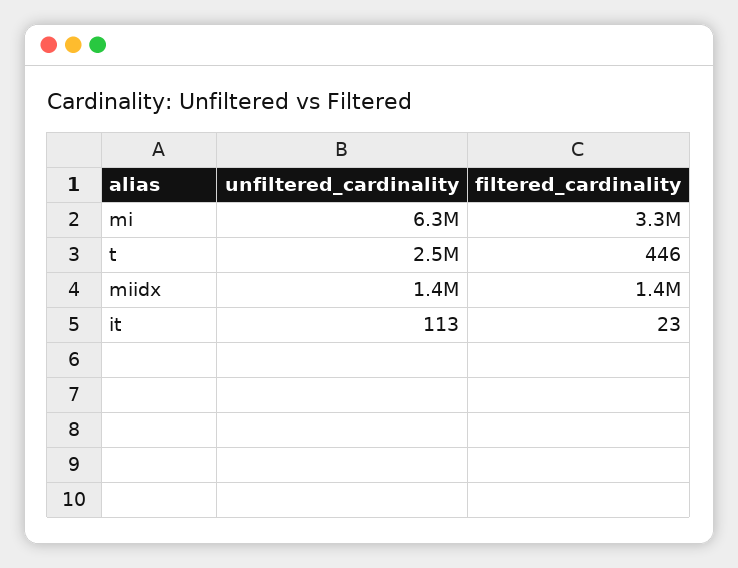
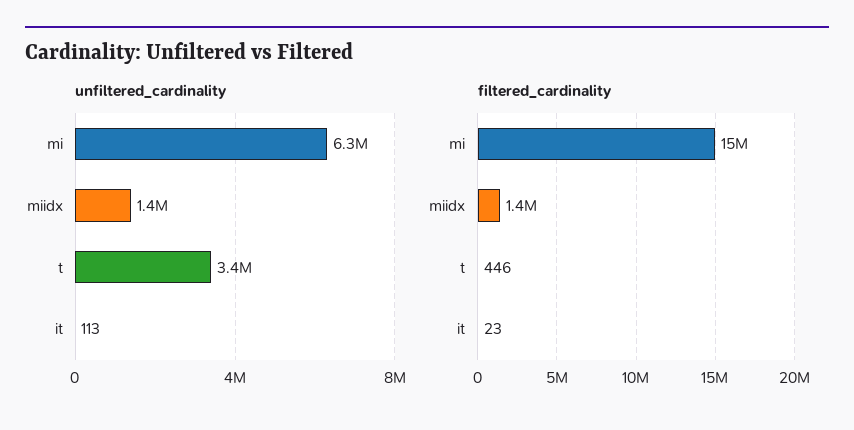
filtered_cardinality, mi: 3300000 -> 15000000
unfiltered_cardinality, t: 2500000 -> 3400000

